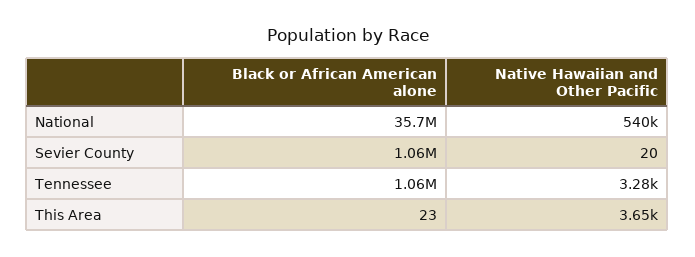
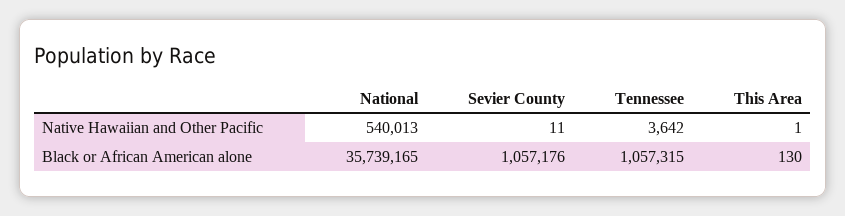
Native Hawaiian and Other Pacific, Sevier County: 20 -> 11
Native Hawaiian and Other Pacific, Tennessee: 3280 -> 3642
Black or African American alone, This Area: 23 -> 130
Native Hawaiian and Other Pacific, This Area: 3650 -> 1

